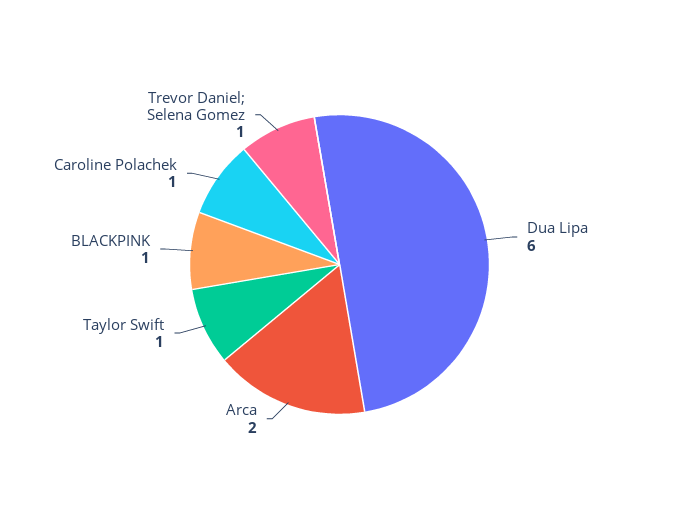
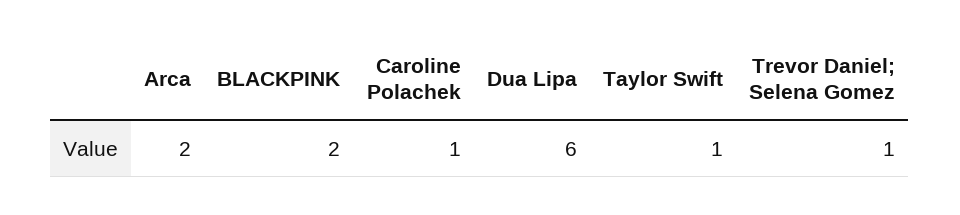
BLACKPINK: 1 -> 2

